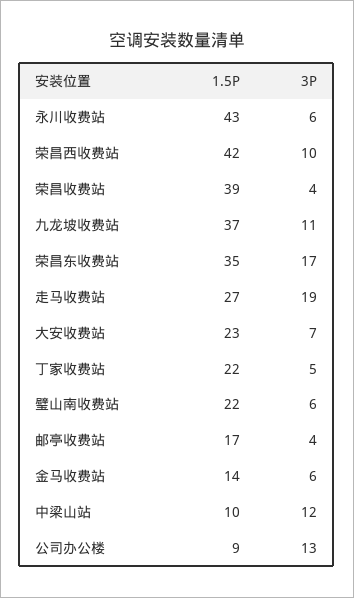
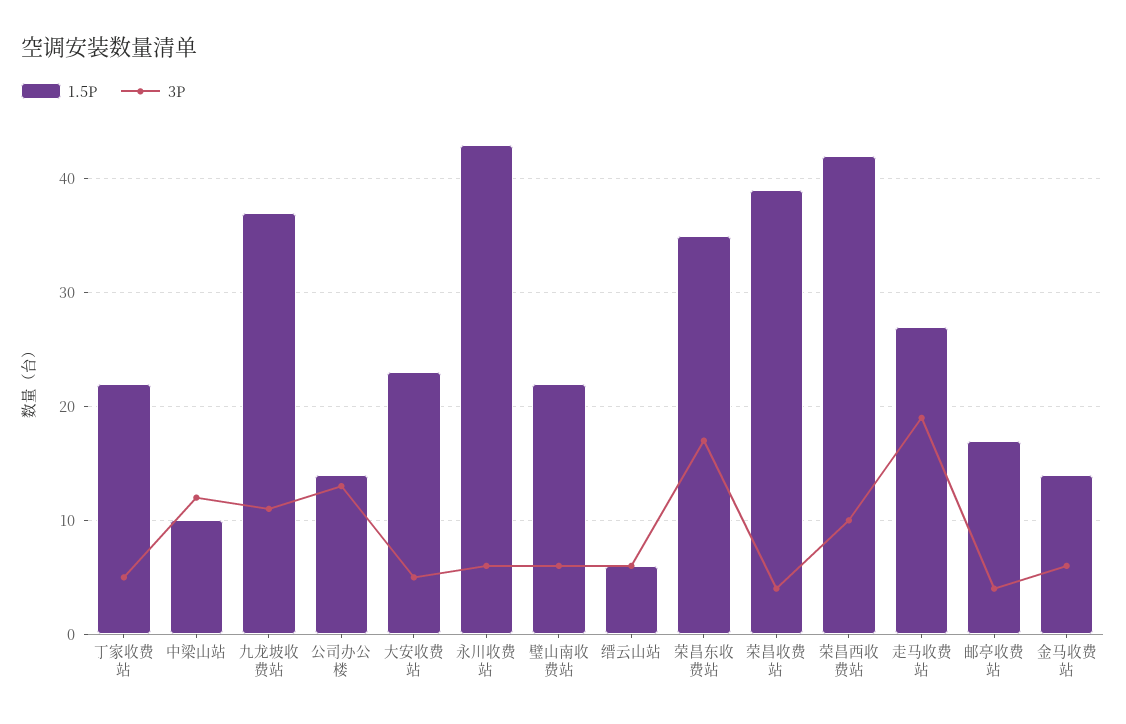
3P, 大安收费站: 7 -> 5
1.5P, 公司办公楼: 9 -> 14
1.5P, 缙云山站: none -> 6
3P, 缙云山站: none -> 6

